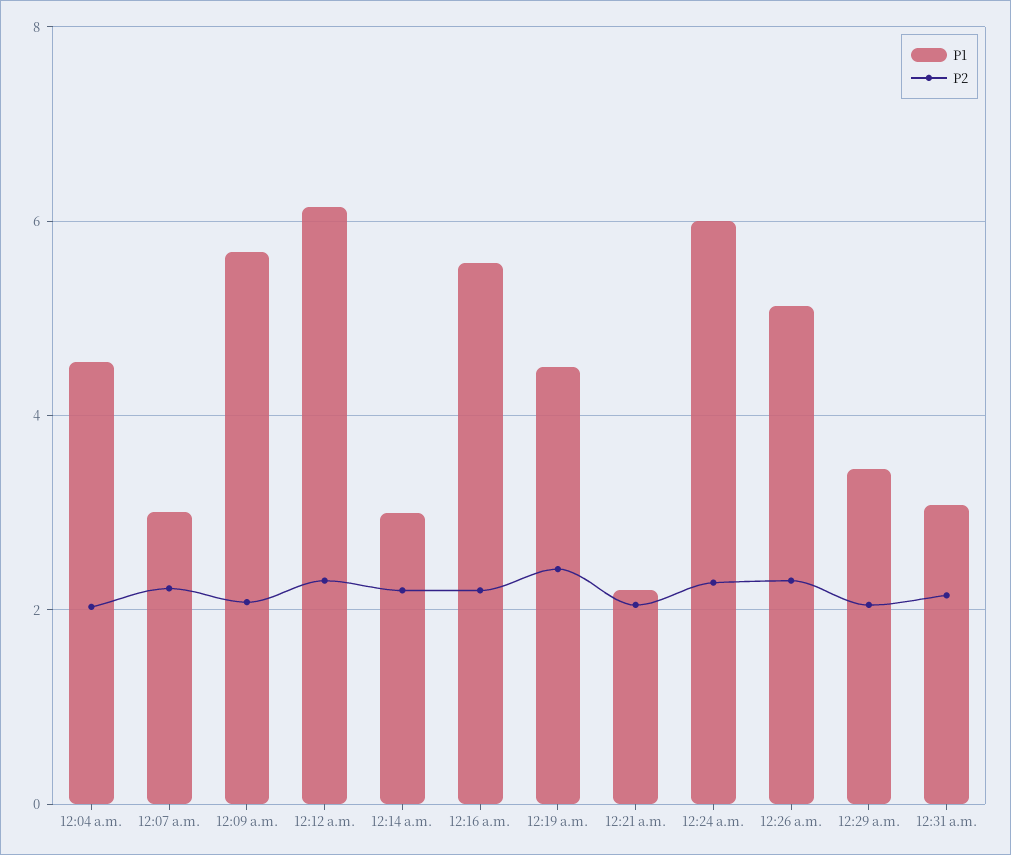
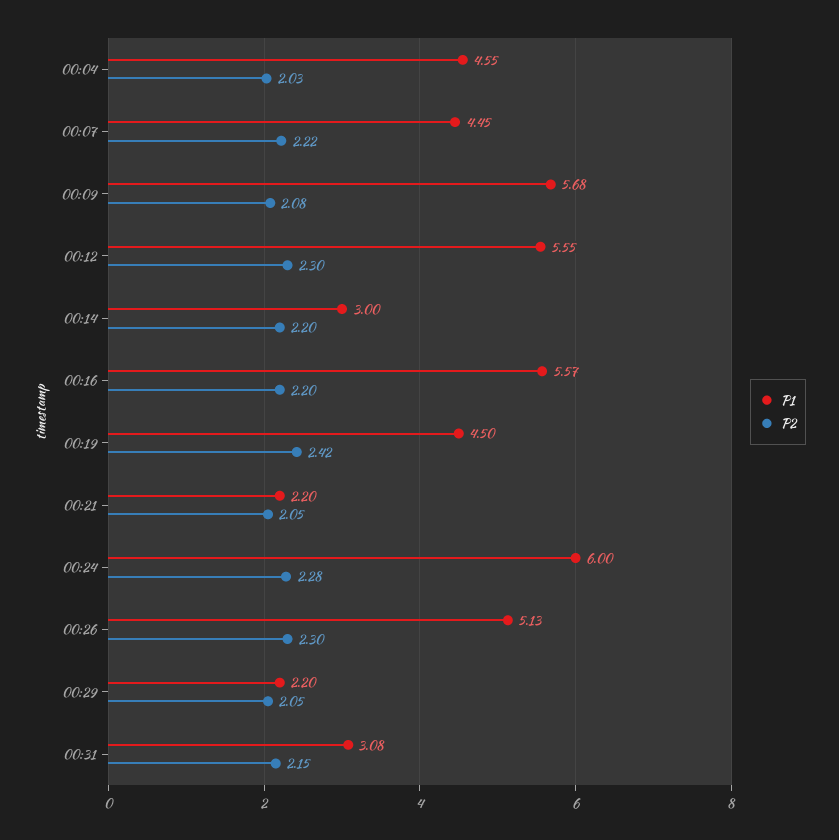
P1, 12:07 a.m.: 3 -> 4.45
P1, 12:12 a.m.: 6.2 -> 5.55
P1, 12:29 a.m.: 3.4 -> 2.2

